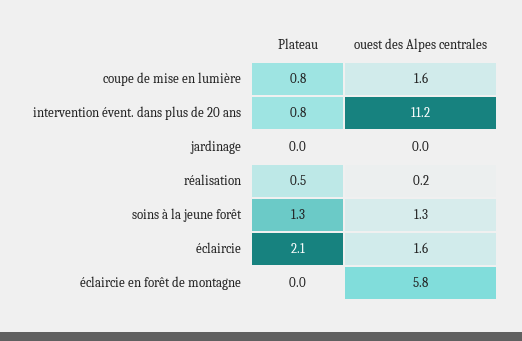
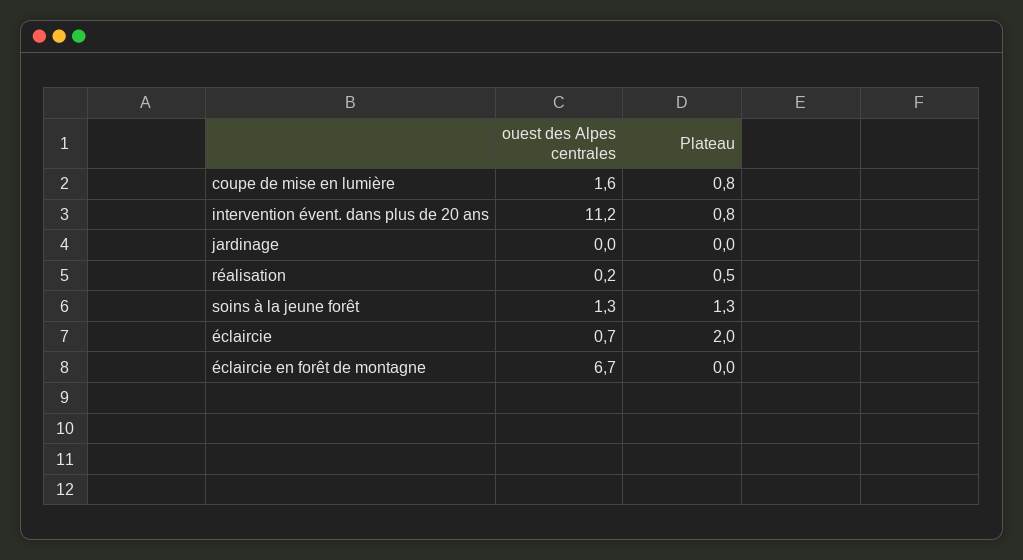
Plateau, éclaircie: 2.1 -> 2
ouest des Alpes centrales, éclaircie: 1.6 -> 0.7
ouest des Alpes centrales, éclaircie en forêt de montagne: 5.8 -> 6.7

